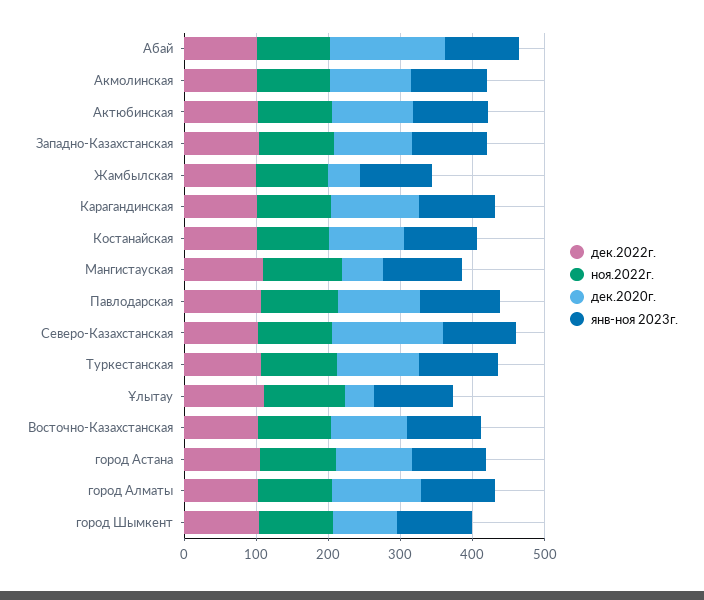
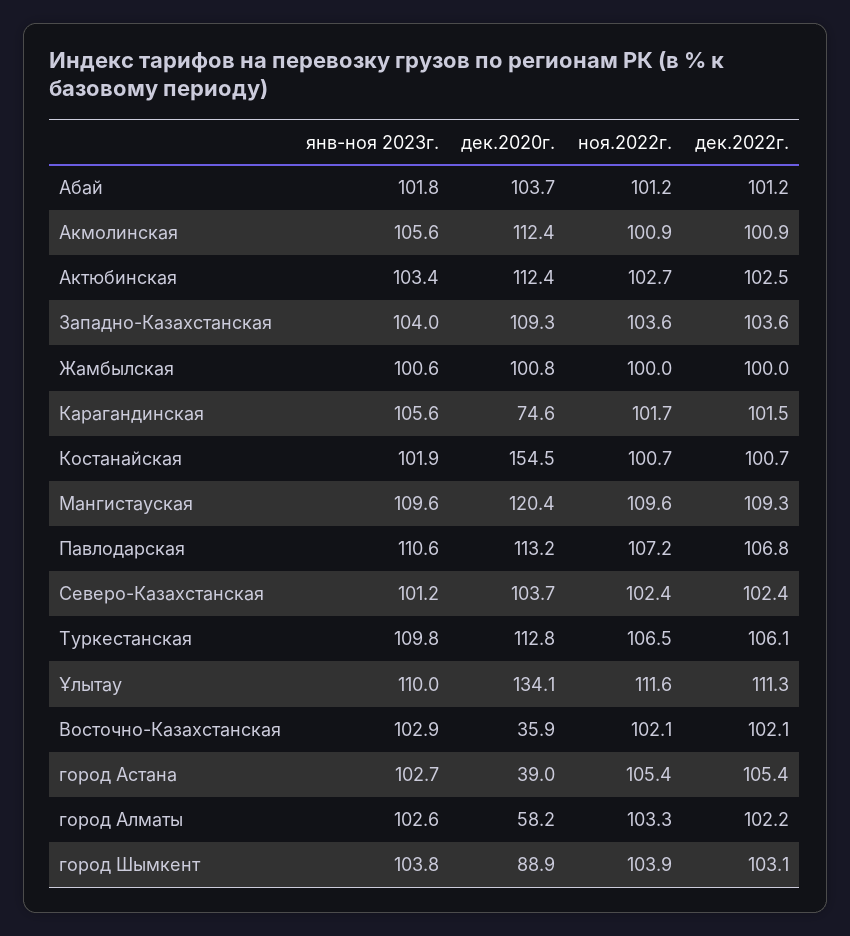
дек.2020г., Абай: 160 -> 103.7
дек.2020г., Жамбылская: 40 -> 100.8
дек.2020г., Карагандинская: 120 -> 74.6
дек.2020г., Костанайская: 100 -> 154.5
дек.2020г., Мангистауская: 60 -> 120.4
дек.2020г., Северо-Казахстанская: 160 -> 103.7
дек.2020г., Ұлытау: 40 -> 134.1
дек.2020г., Восточно-Казахстанская: 100 -> 35.9
дек.2020г., город Астана: 100 -> 39
дек.2020г., город Алматы: 120 -> 58.2

